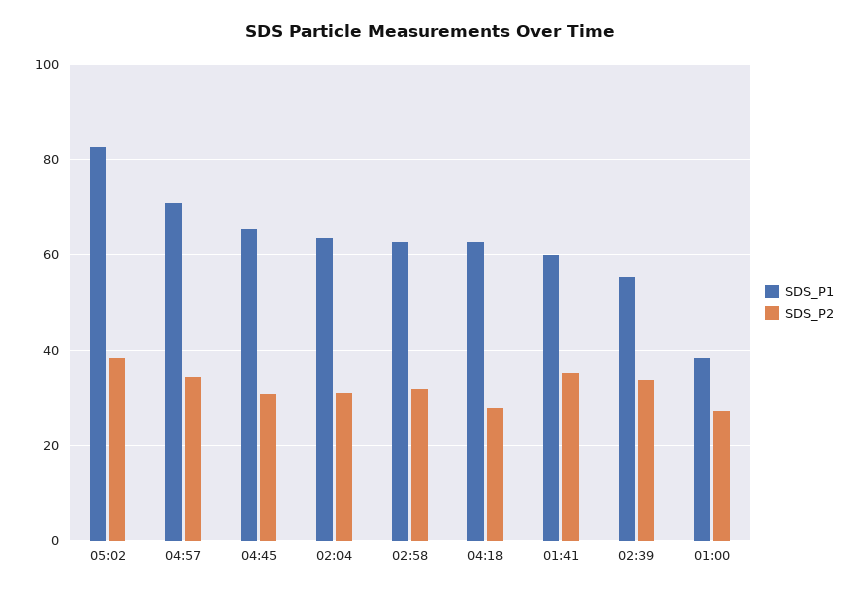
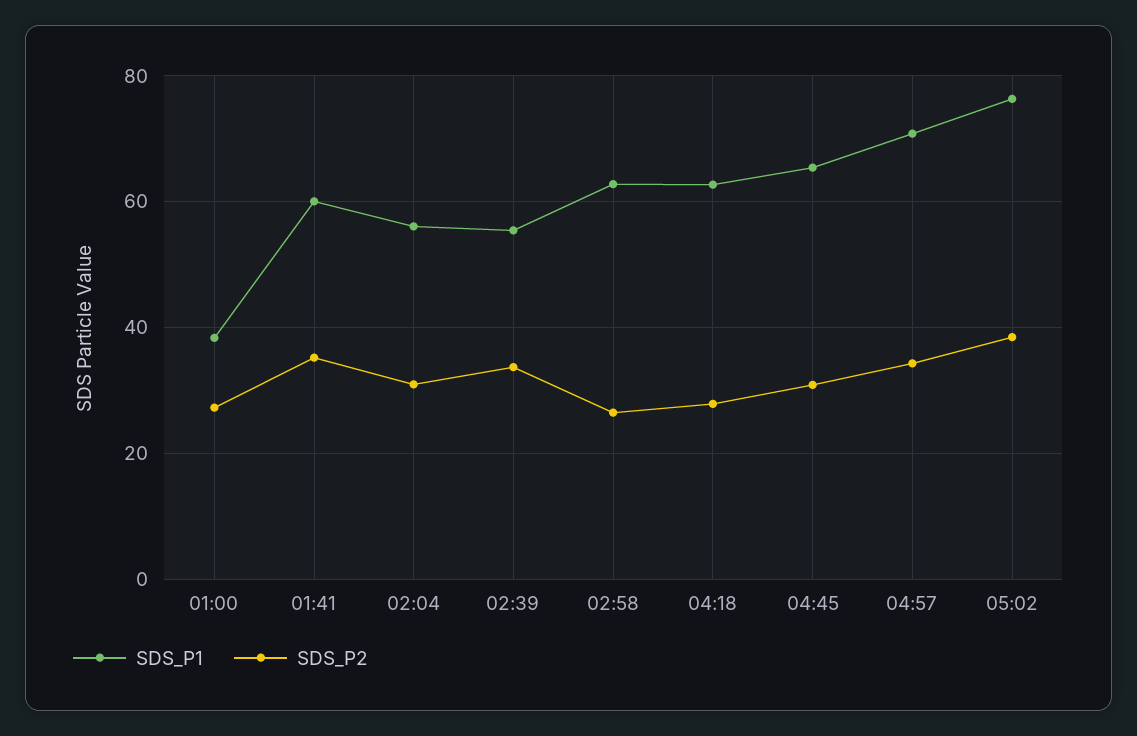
SDS_P1, 05:02: 82 -> 76
SDS_P1, 02:04: 64 -> 56
SDS_P2, 02:58: 32 -> 26

